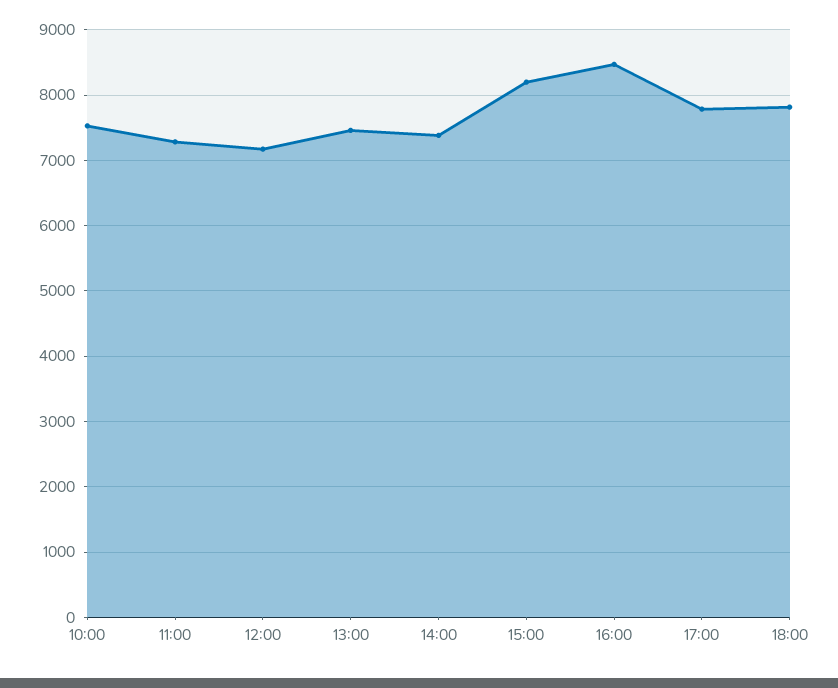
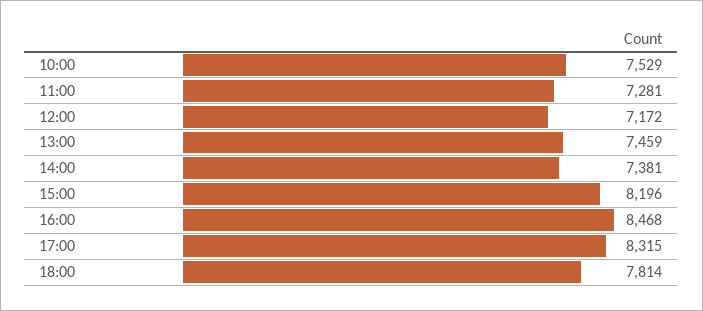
17:00: 7800 -> 8315

